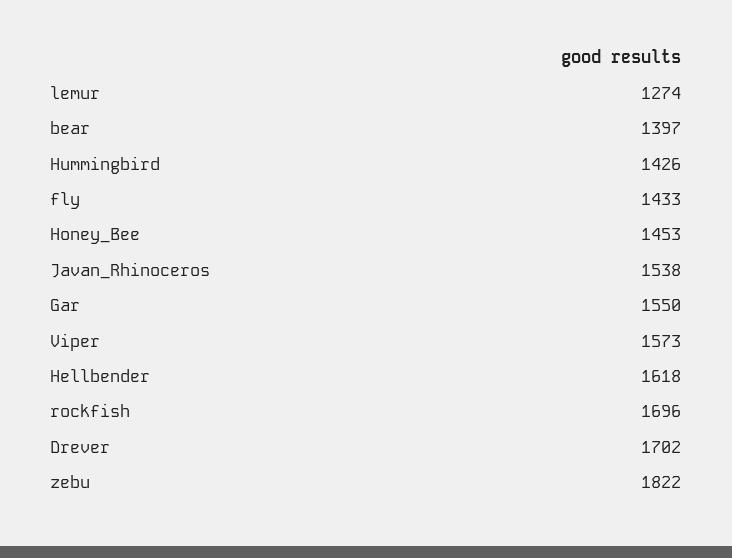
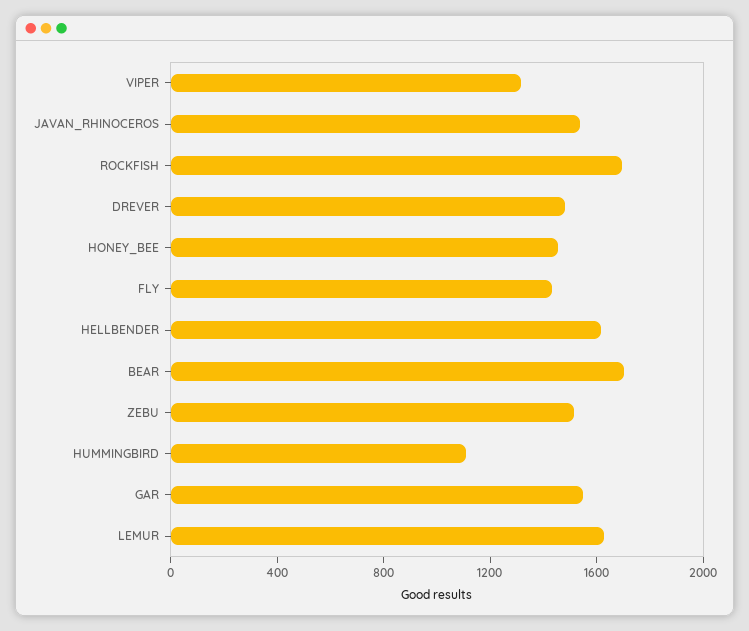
lemur: 1274 -> 1600
bear: 1397 -> 1700
Hummingbird: 1426 -> 1100
Viper: 1573 -> 1300
Drever: 1702 -> 1500
zebu: 1822 -> 1500

